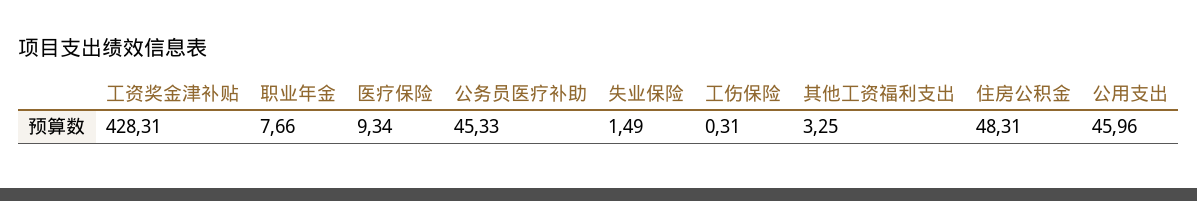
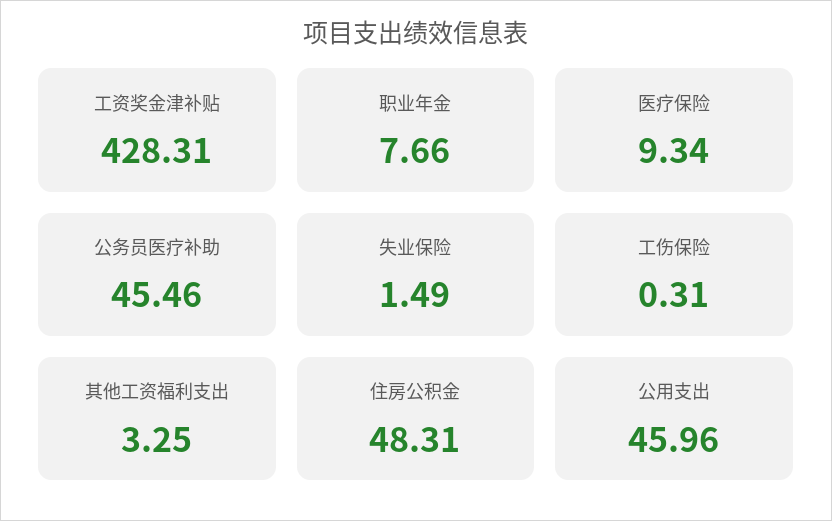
公务员医疗补助: 45.33 -> 45.46

